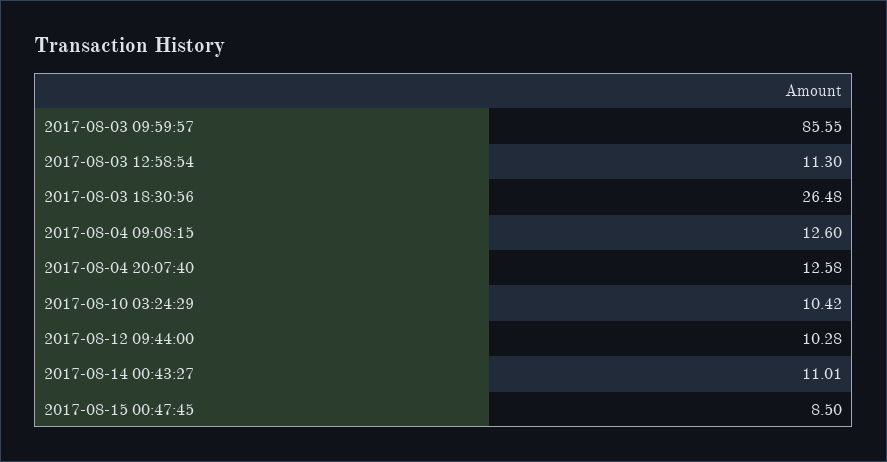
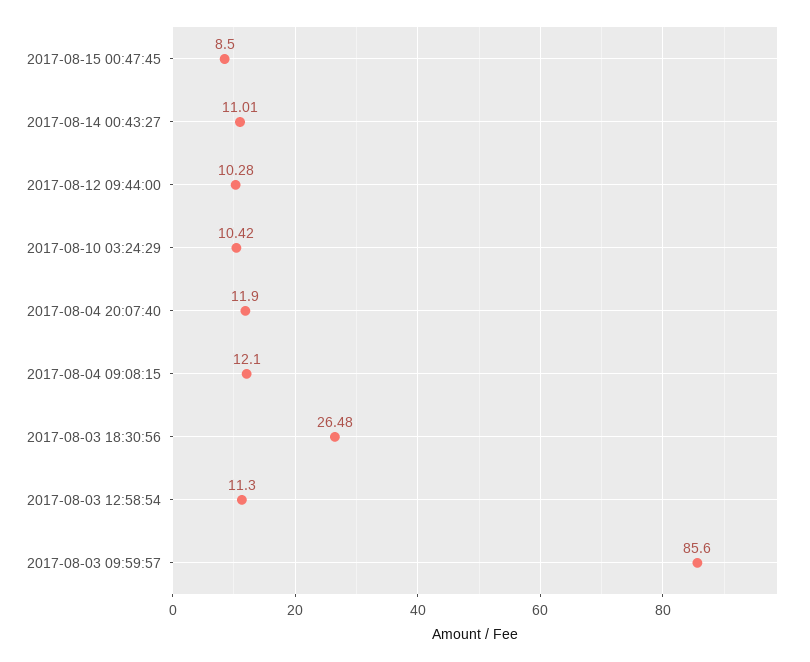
2017-08-03 09:59:57: 85.55 -> 85.6
2017-08-04 09:08:15: 12.6 -> 12.1
2017-08-04 20:07:40: 12.58 -> 11.9

